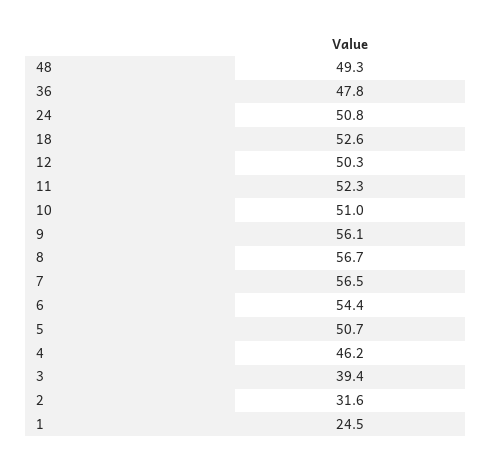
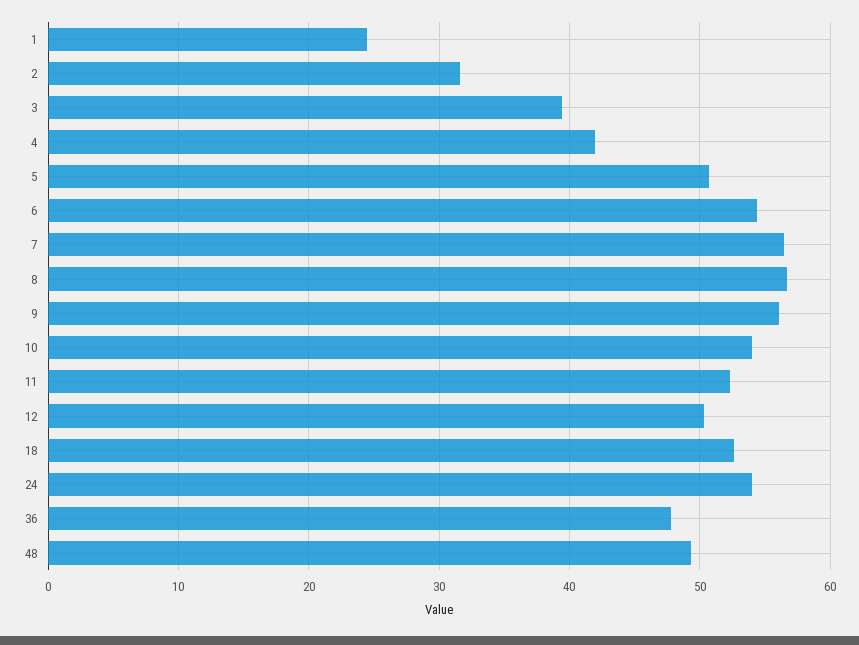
24: 50.8 -> 54
10: 51 -> 54
4: 46.2 -> 42

